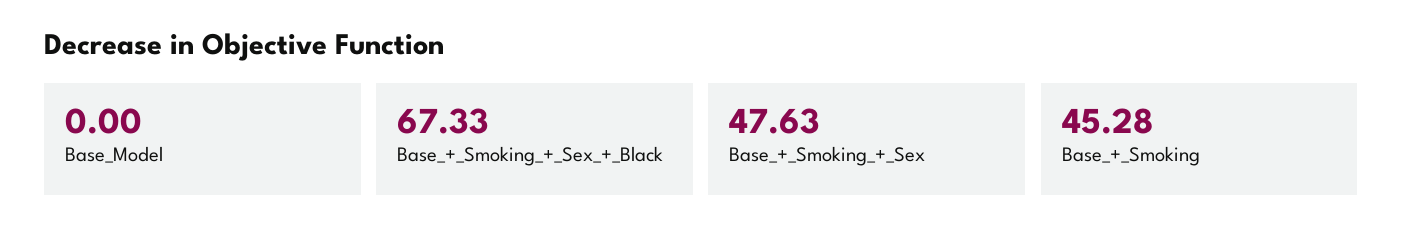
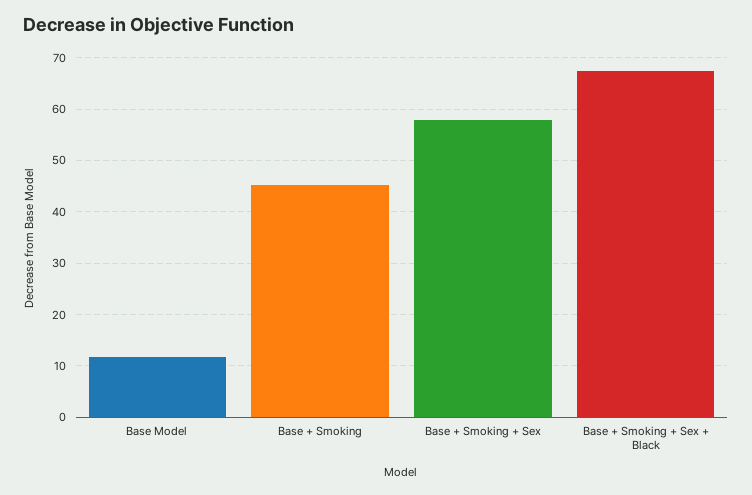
Base_Model: 0 -> 12
Base_+_Smoking_+_Sex: 47.63 -> 58

